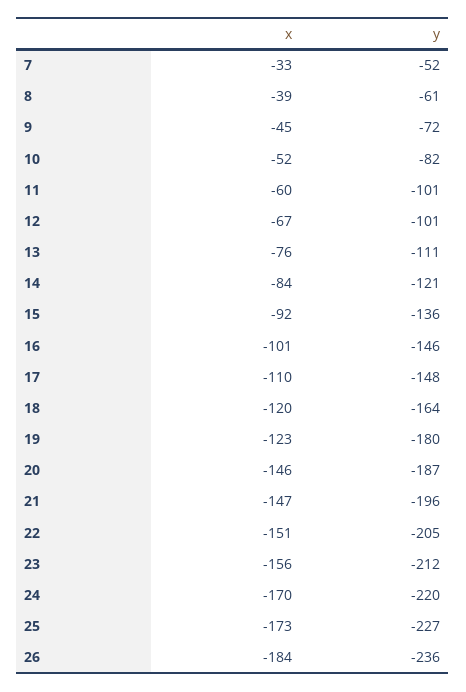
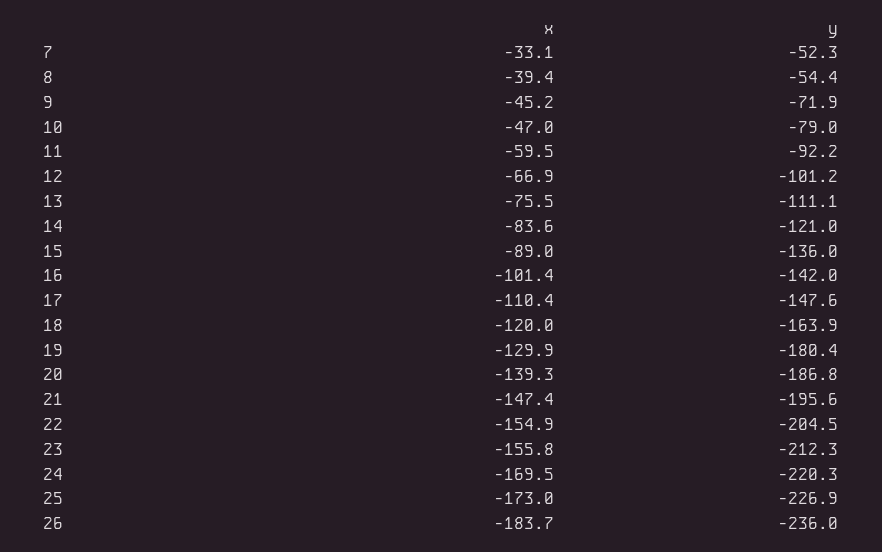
y, 8: -61 -> -54.4
x, 10: -52 -> -47
y, 10: -82 -> -79
y, 11: -101 -> -92.2
x, 15: -92 -> -89
y, 16: -146 -> -142
x, 19: -123 -> -129.9
x, 20: -146 -> -139.3
x, 22: -151 -> -154.9

